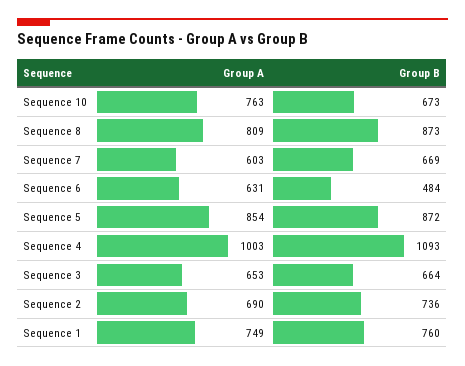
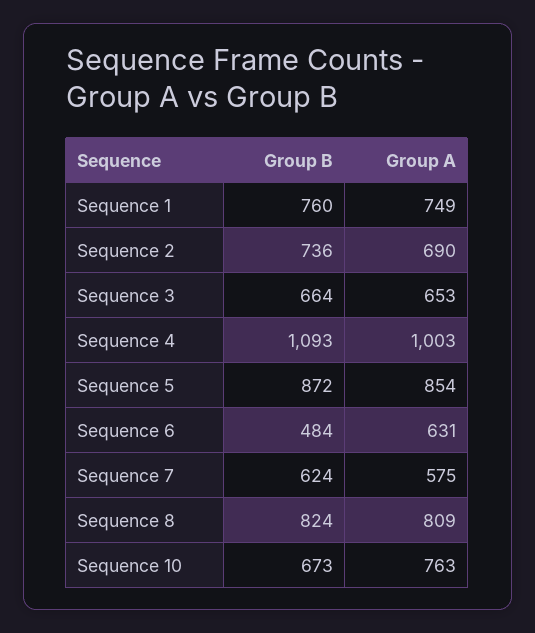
Group B, Sequence 8: 873 -> 824
Group A, Sequence 7: 603 -> 575
Group B, Sequence 7: 669 -> 624

